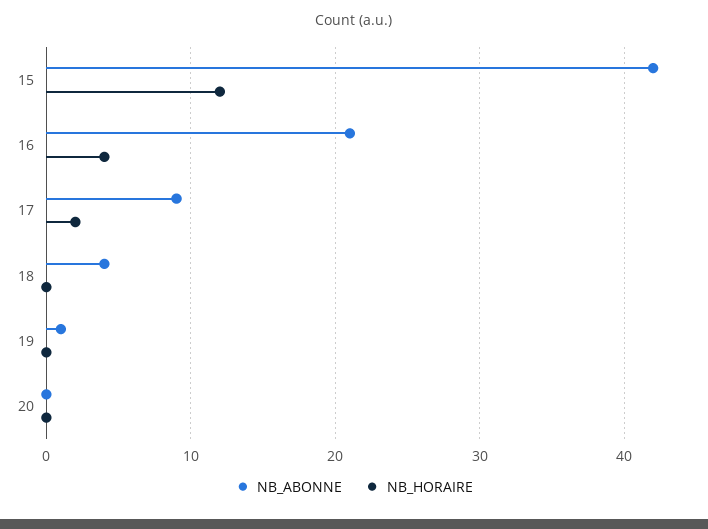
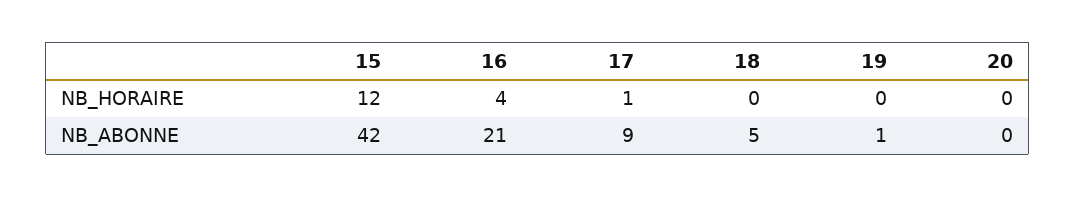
NB_HORAIRE, 17: 2 -> 1
NB_ABONNE, 18: 4 -> 5

